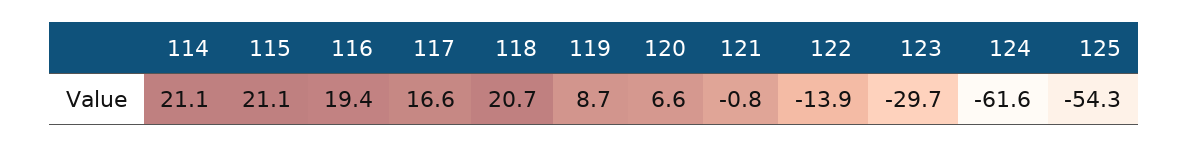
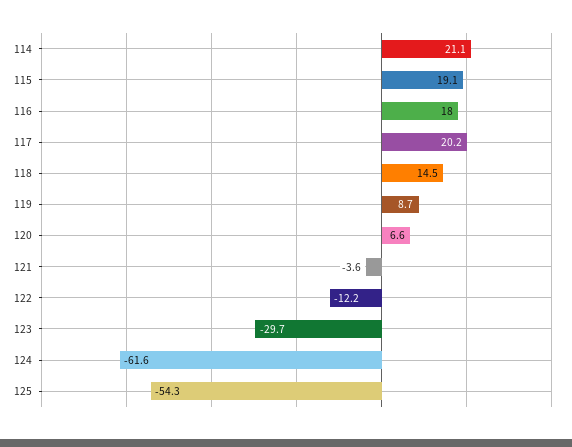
115: 21.1 -> 19.1
116: 19.4 -> 18
117: 16.6 -> 20.2
118: 20.7 -> 14.5
121: -0.8 -> -3.6
122: -13.9 -> -12.2

